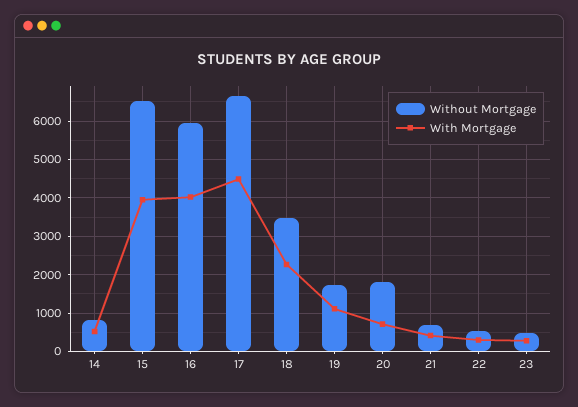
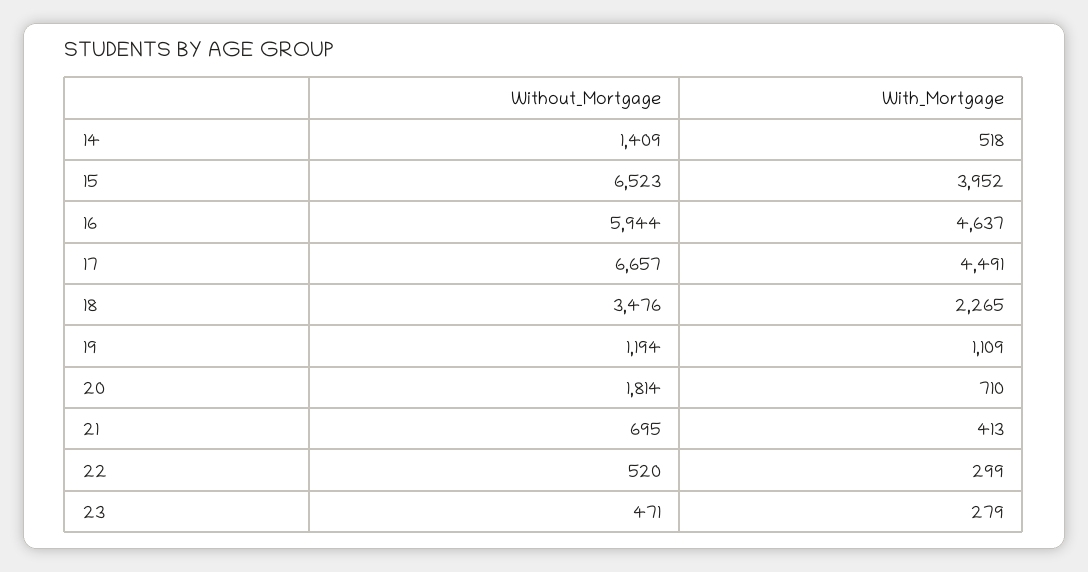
Without Mortgage, 14: 800 -> 1409
With Mortgage, 16: 4000 -> 4637
Without Mortgage, 19: 1800 -> 1194

